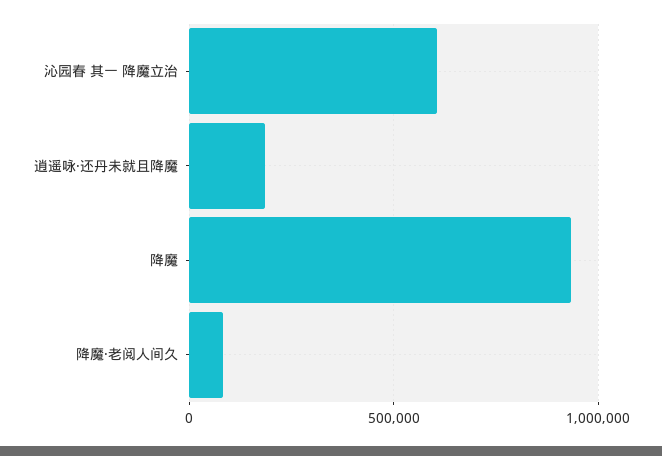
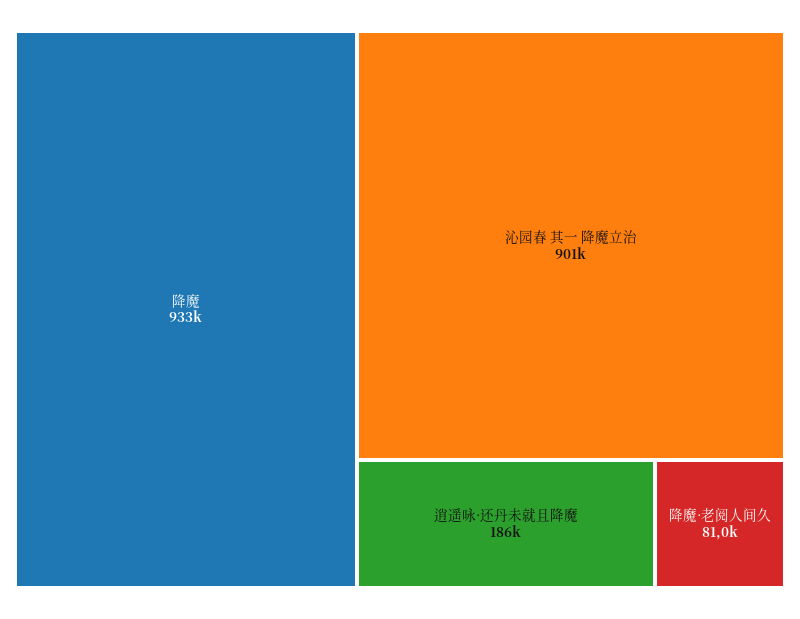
沁园春 其一 降魔立治: 600000 -> 901000

